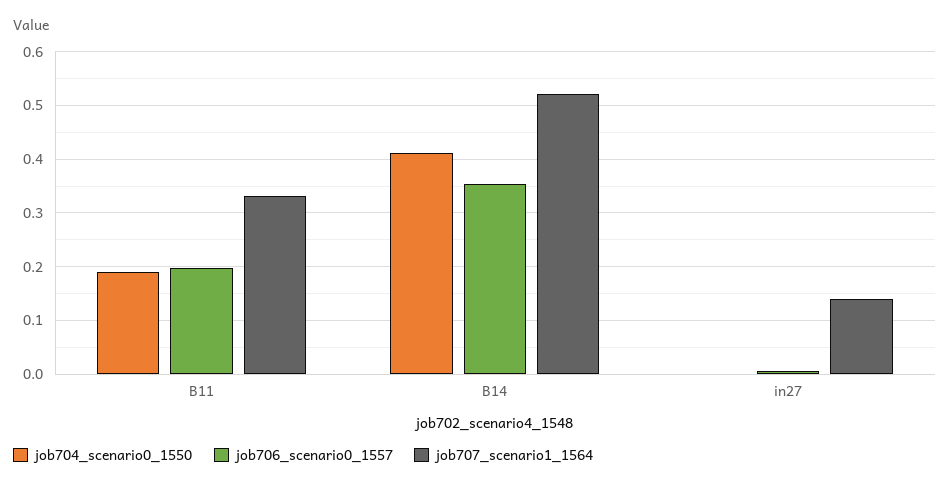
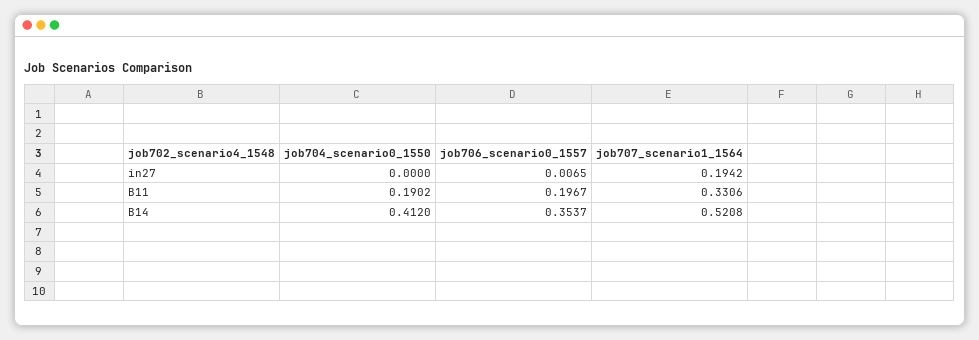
job707_scenario1_1564, in27: 0.14 -> 0.1942

